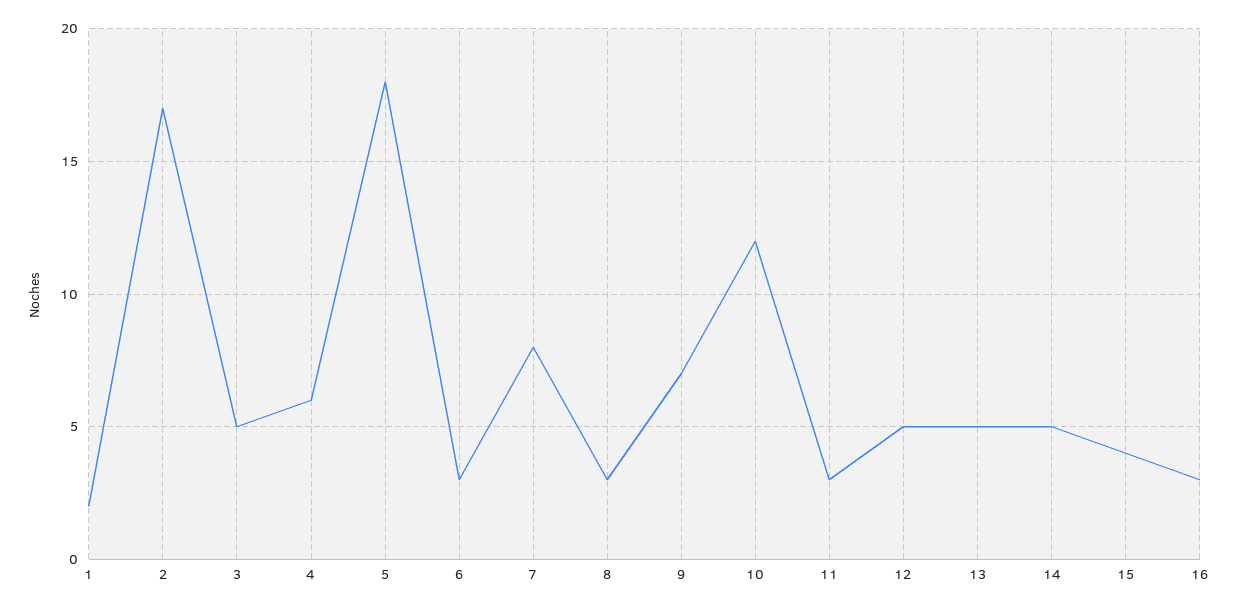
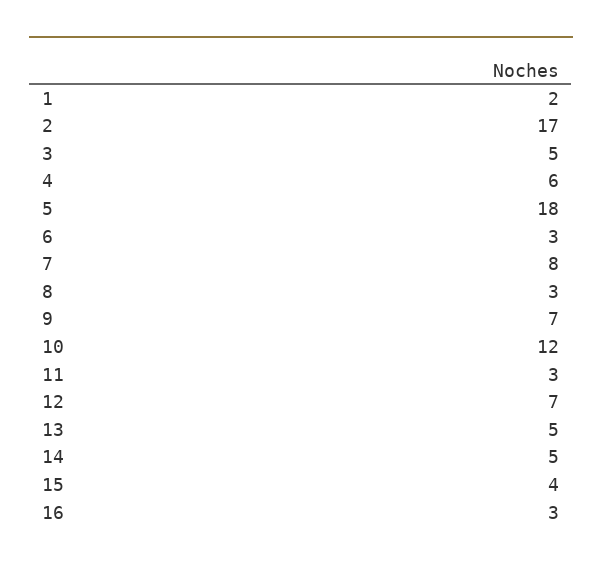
12: 5 -> 7

